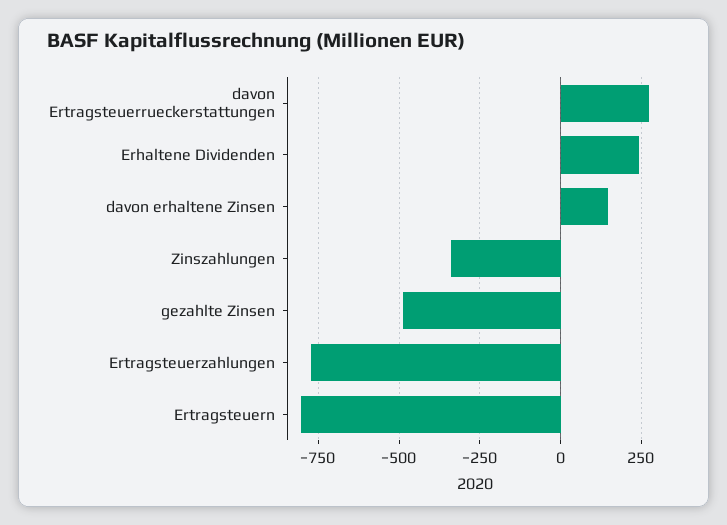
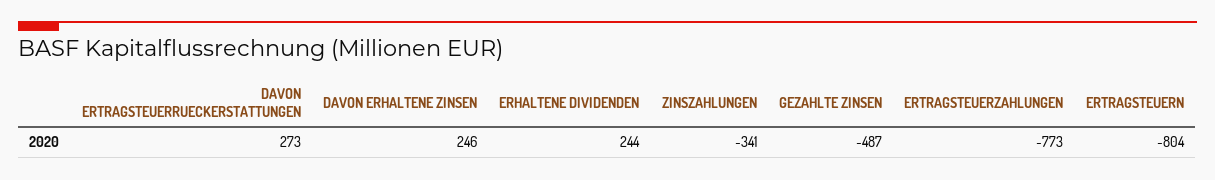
davon erhaltene Zinsen: 150 -> 246

